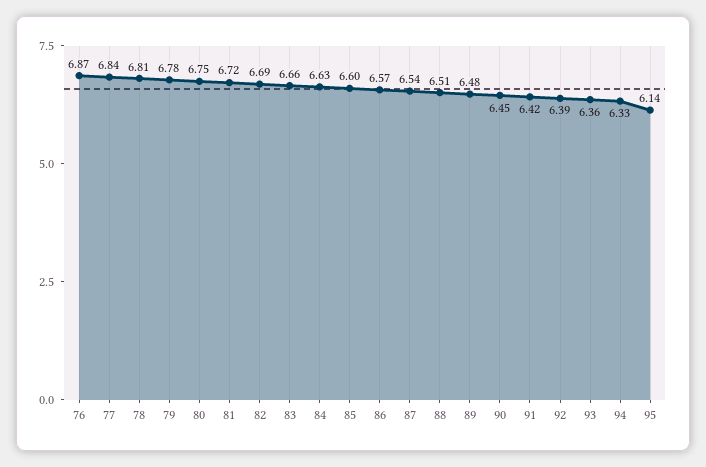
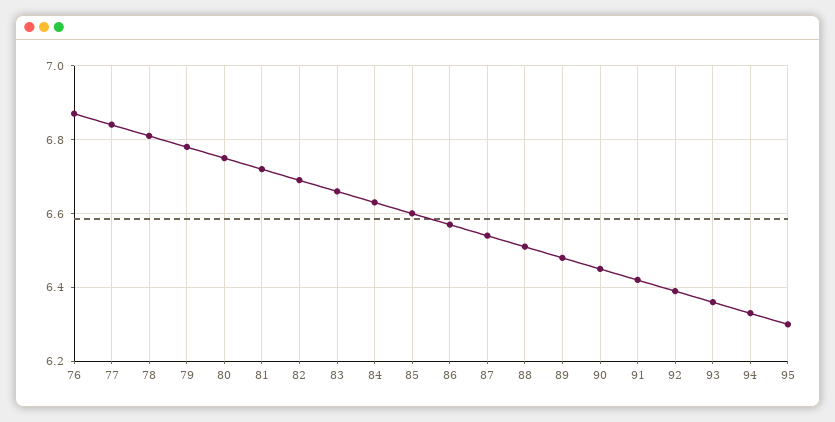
95: 6.14 -> 6.3

